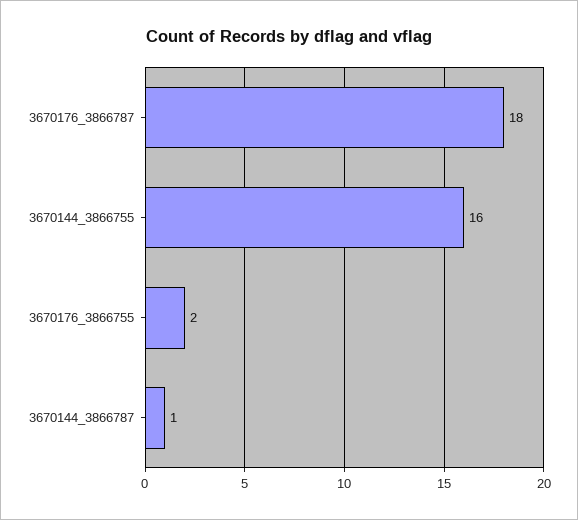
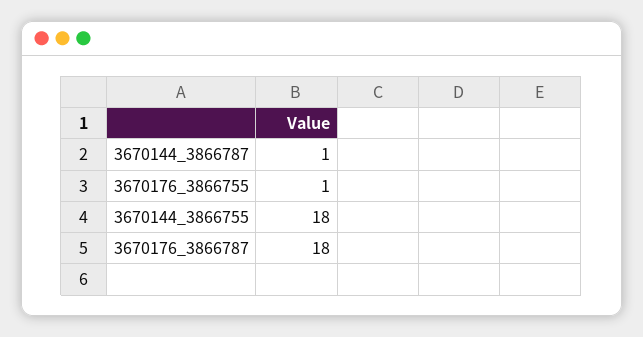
3670144_3866755: 16 -> 18
3670176_3866755: 2 -> 1

